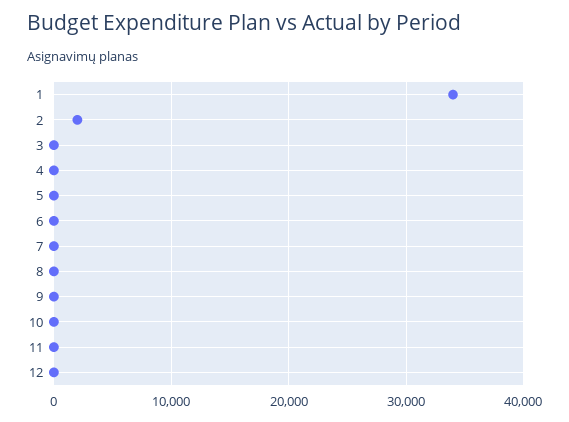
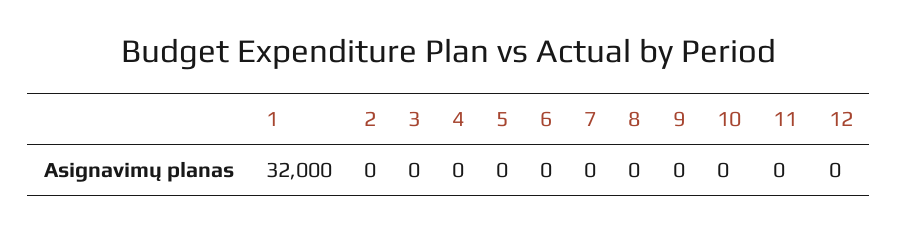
1: 34000 -> 32000
2: 2000 -> 0

